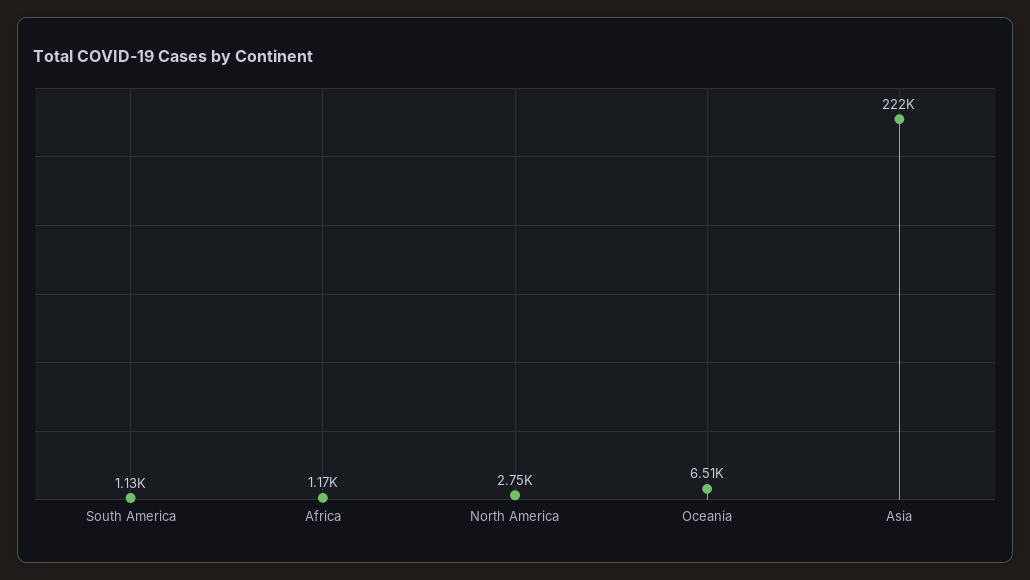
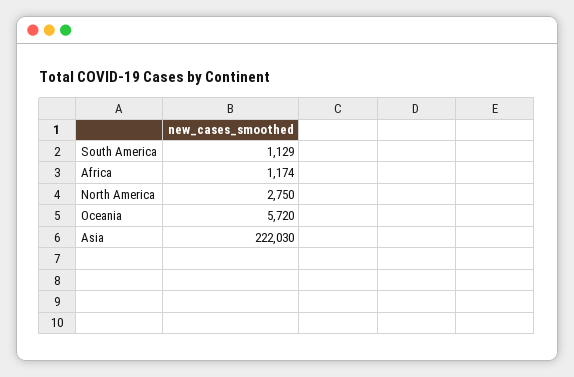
Oceania: 6510 -> 5720

